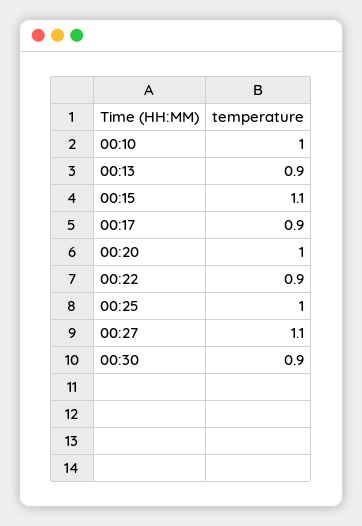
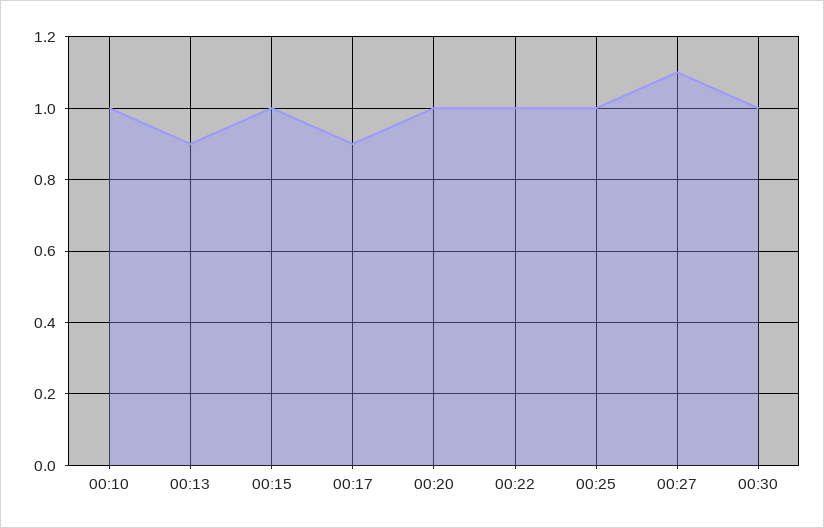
00:15: 1.1 -> 1
00:22: 0.9 -> 1
00:30: 0.9 -> 1

